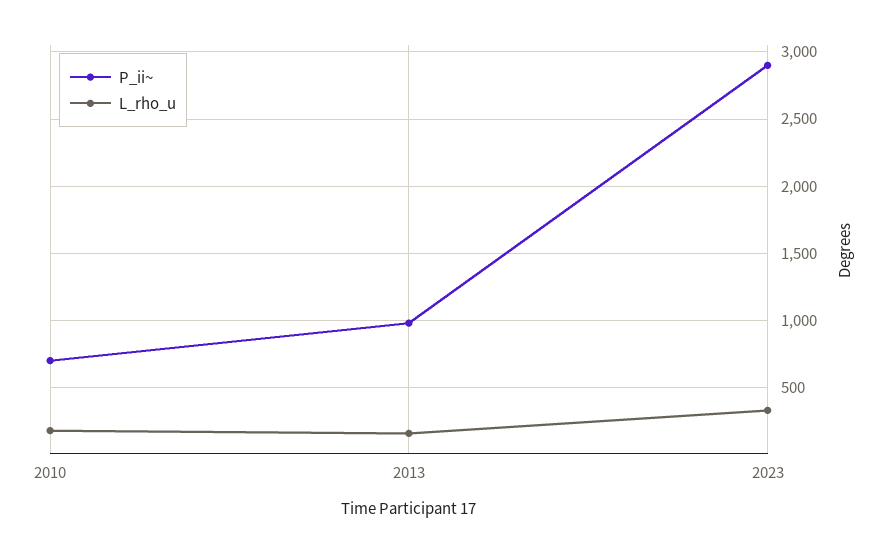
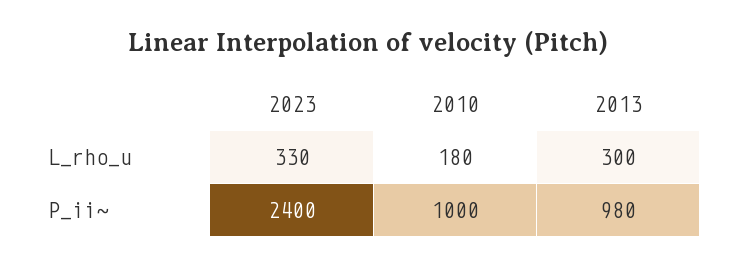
P_ii~, 2010: 700 -> 1000
L_rho_u, 2013: 150 -> 300
P_ii~, 2023: 2900 -> 2400

